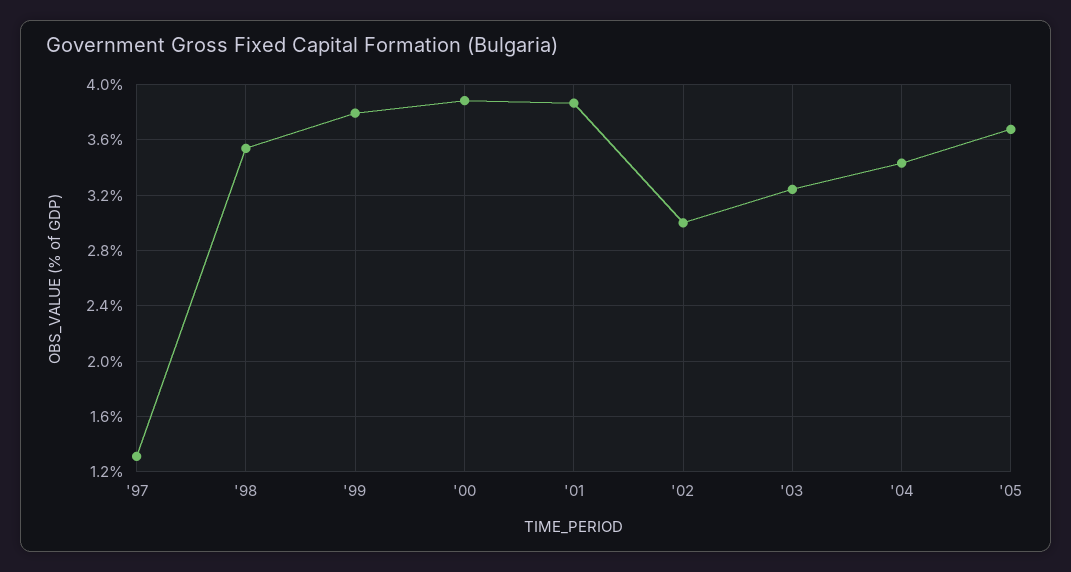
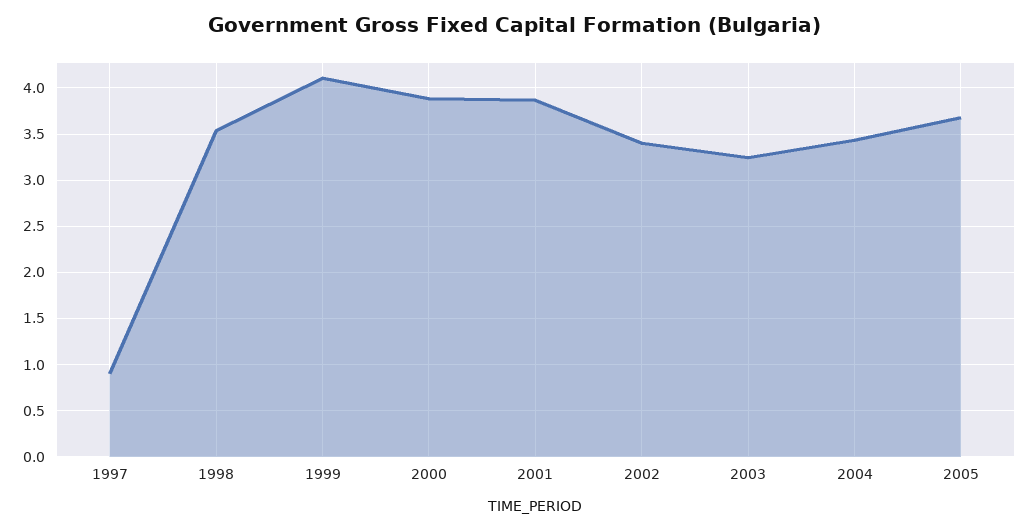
'97: 1.3 -> 0.9
'99: 3.8 -> 4.1
'02: 3 -> 3.4

